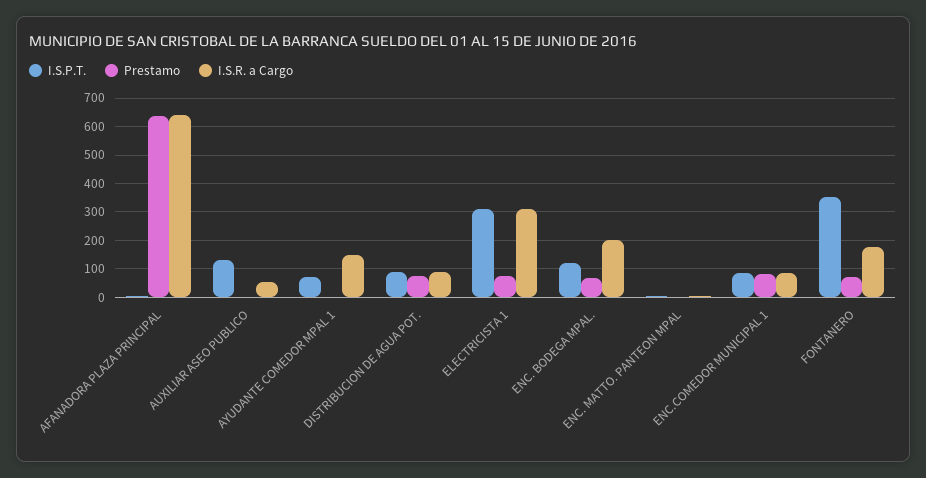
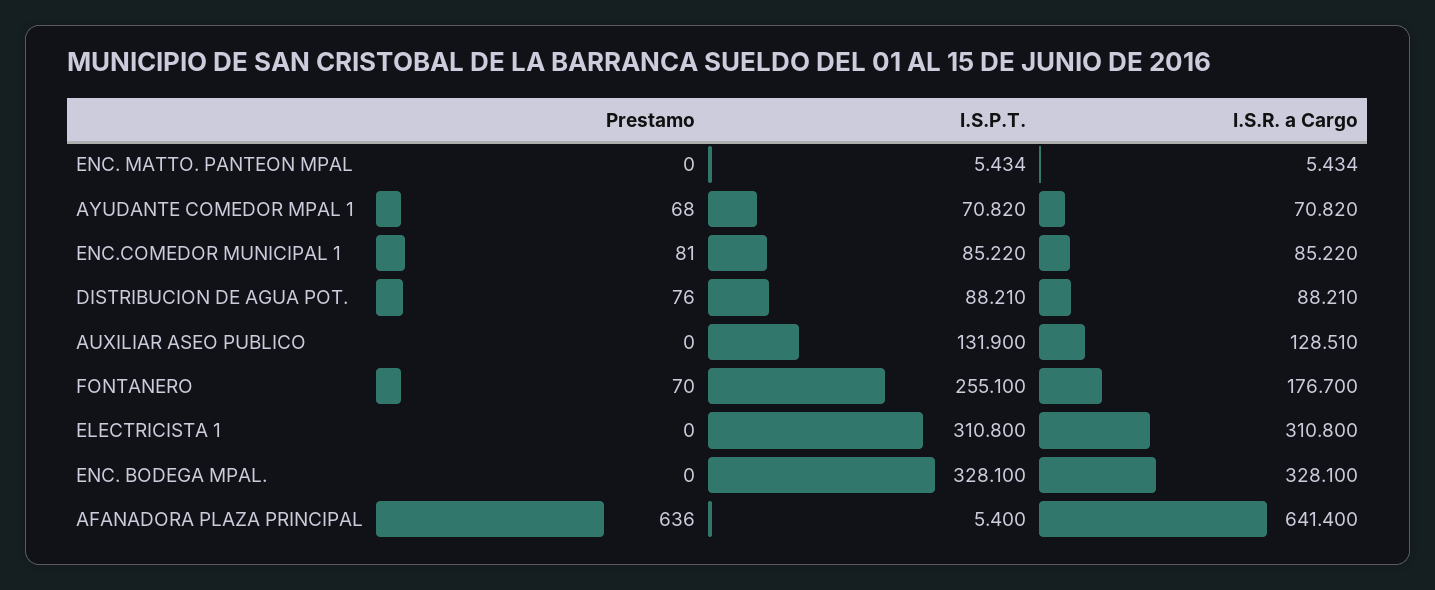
I.S.R. a Cargo, AUXILIAR ASEO PUBLICO: 50 -> 128.51
Prestamo, AYUDANTE COMEDOR MPAL 1: 0 -> 68
I.S.R. a Cargo, AYUDANTE COMEDOR MPAL 1: 150 -> 70.82
Prestamo, ELECTRICISTA 1: 75 -> 0
I.S.P.T., ENC. BODEGA MPAL.: 125 -> 328.1
Prestamo, ENC. BODEGA MPAL.: 75 -> 0
I.S.R. a Cargo, ENC. BODEGA MPAL.: 200 -> 328.1
I.S.P.T., FONTANERO: 350 -> 255.1

